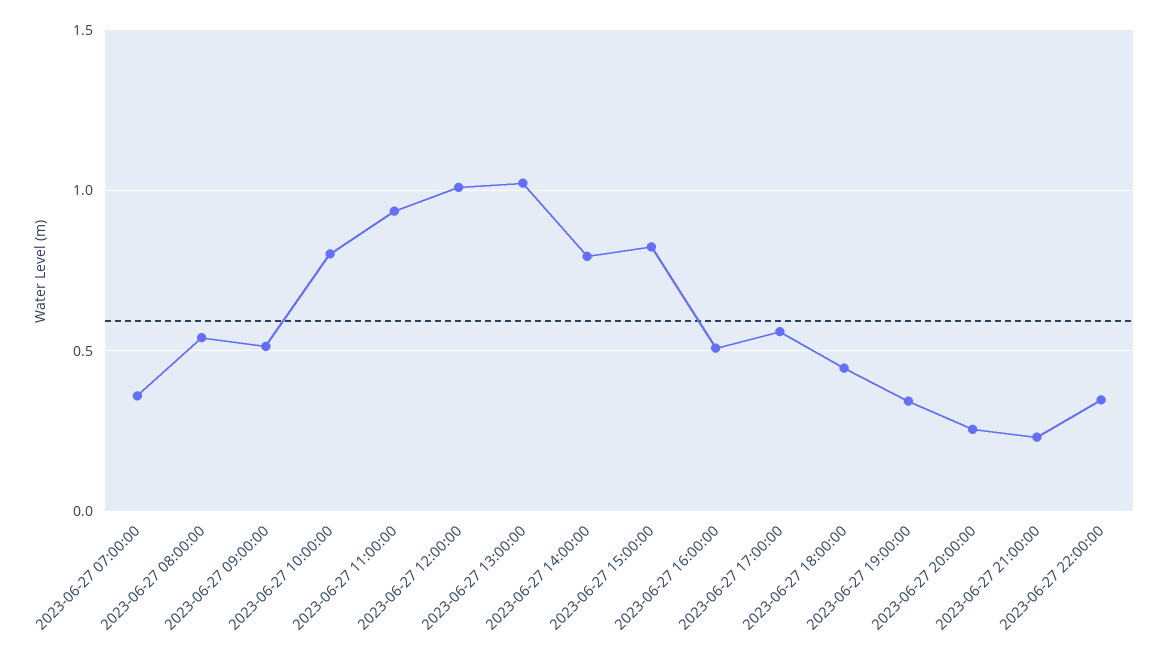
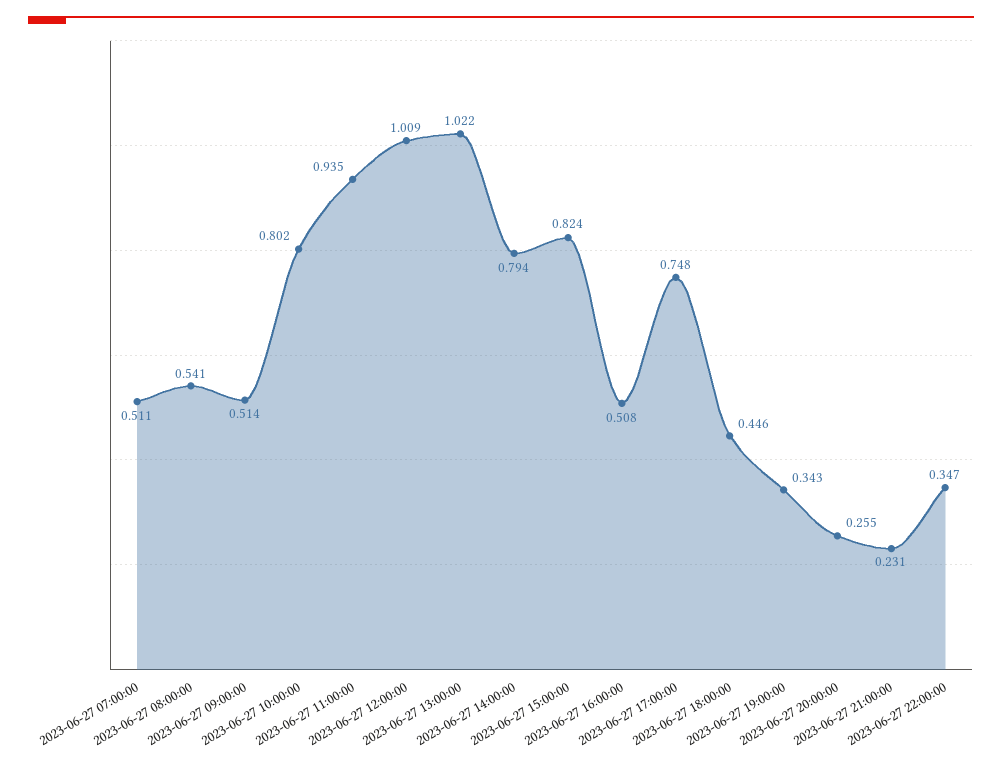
2023-06-27 07:00:00: 0.35 -> 0.511
2023-06-27 17:00:00: 0.55 -> 0.748

